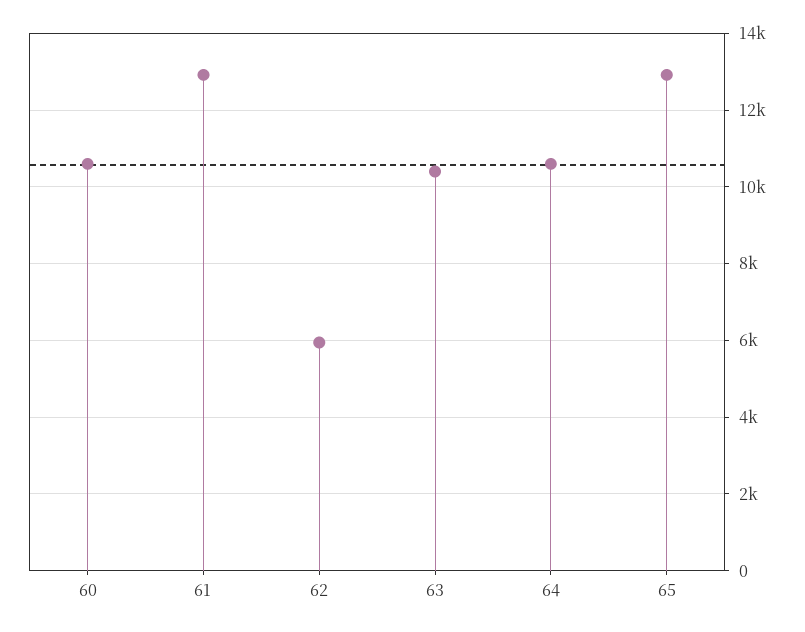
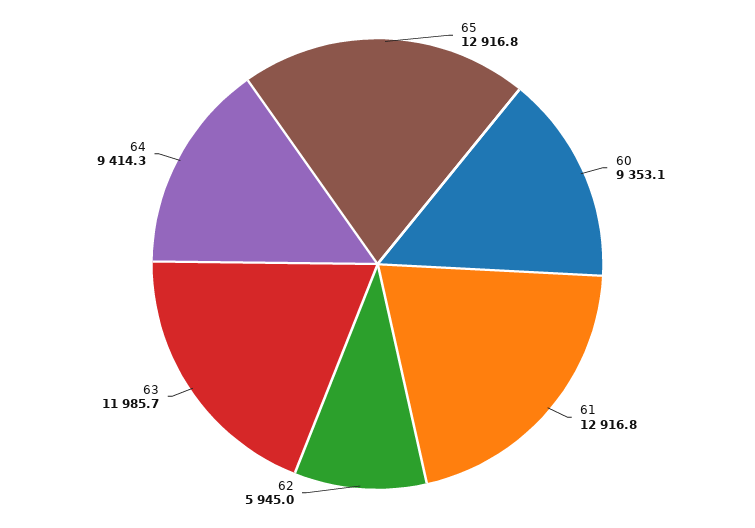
60: 10600 -> 9353.1
63: 10400 -> 11985.7
64: 10600 -> 9414.3

